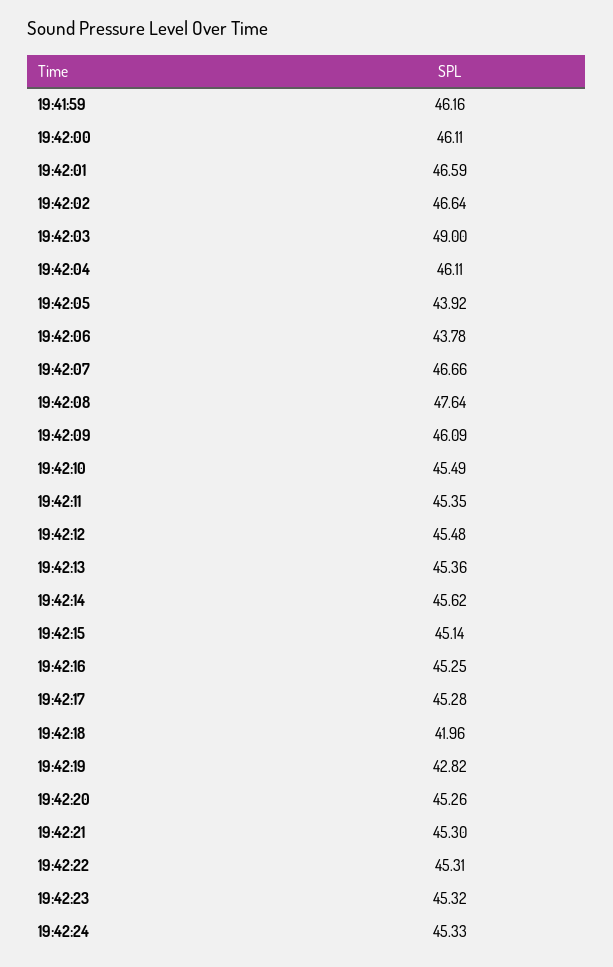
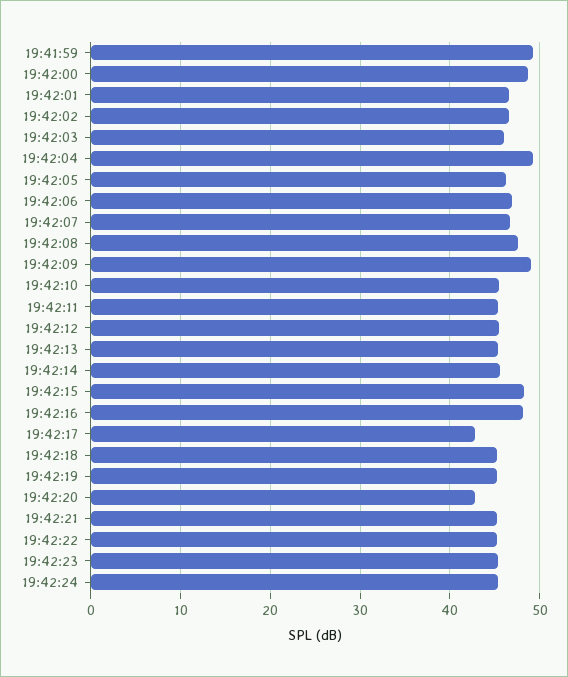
19:41:59: 46.16 -> 49
19:42:00: 46.11 -> 49
19:42:03: 49 -> 46
19:42:04: 46.11 -> 49
19:42:05: 43.92 -> 46
19:42:06: 43.78 -> 47
19:42:09: 46.09 -> 49
19:42:15: 45.14 -> 48
19:42:16: 45.25 -> 48
19:42:17: 45.28 -> 43
19:42:18: 41.96 -> 45
19:42:19: 42.82 -> 45
19:42:20: 45.26 -> 43

